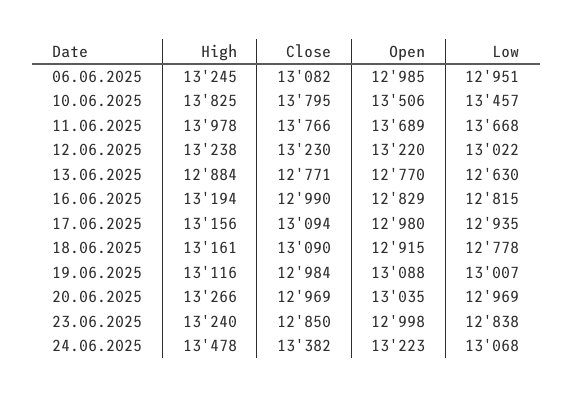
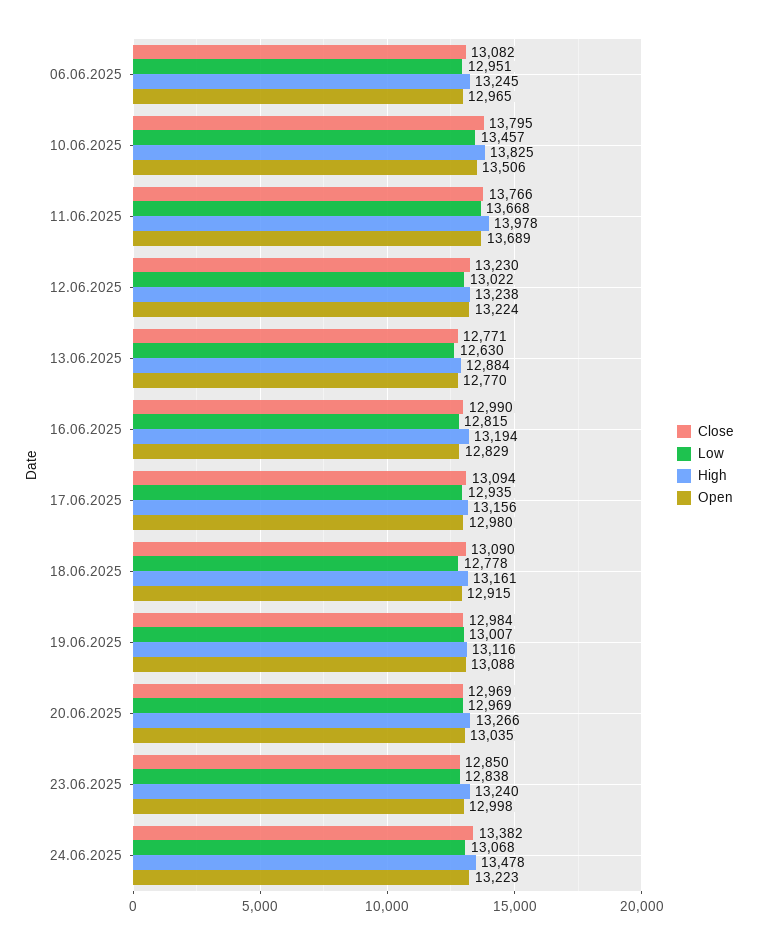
Open, 06.06.2025: 12985 -> 12965
Open, 12.06.2025: 13220 -> 13224

